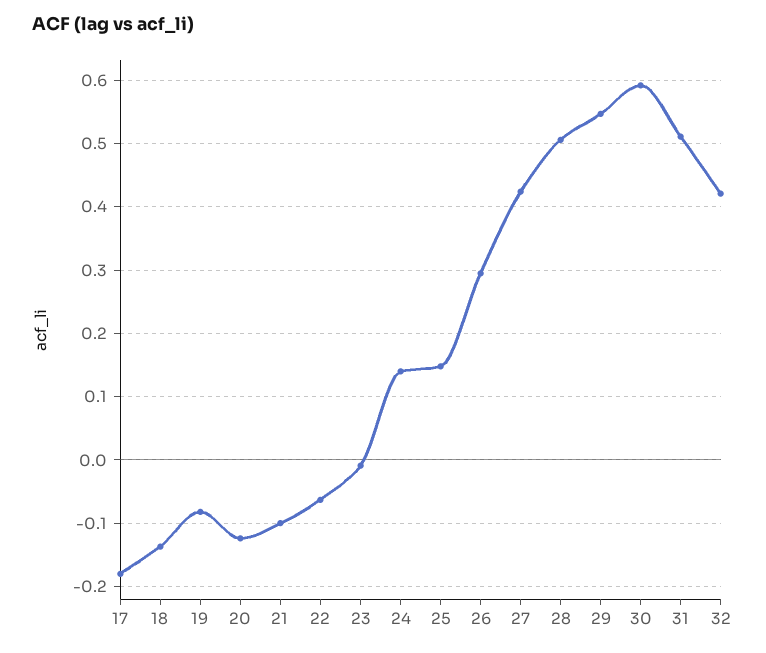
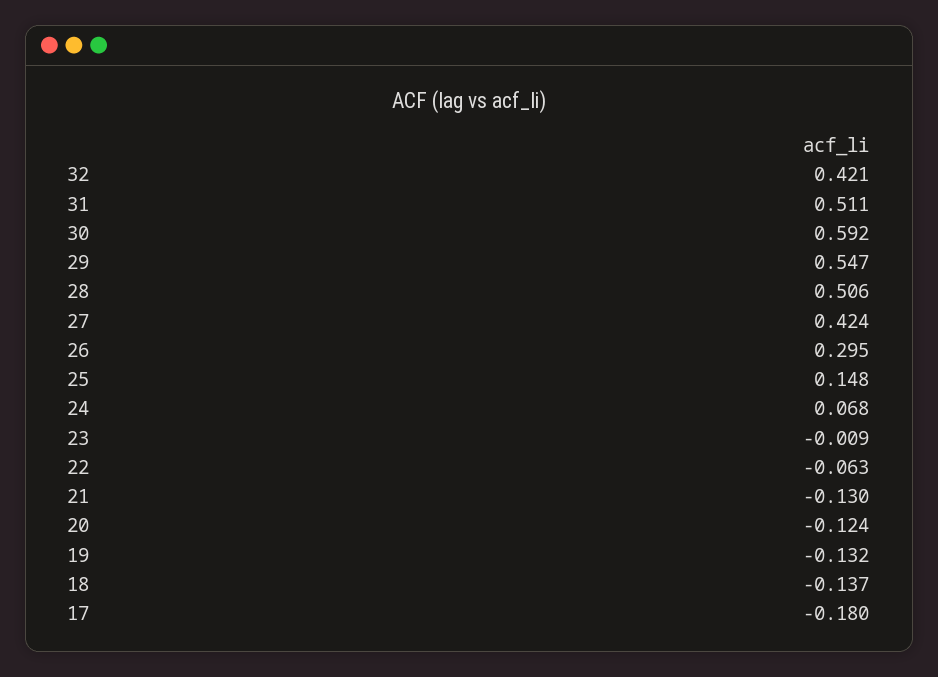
19: -0.08 -> -0.132
21: -0.1 -> -0.13
24: 0.14 -> 0.068

